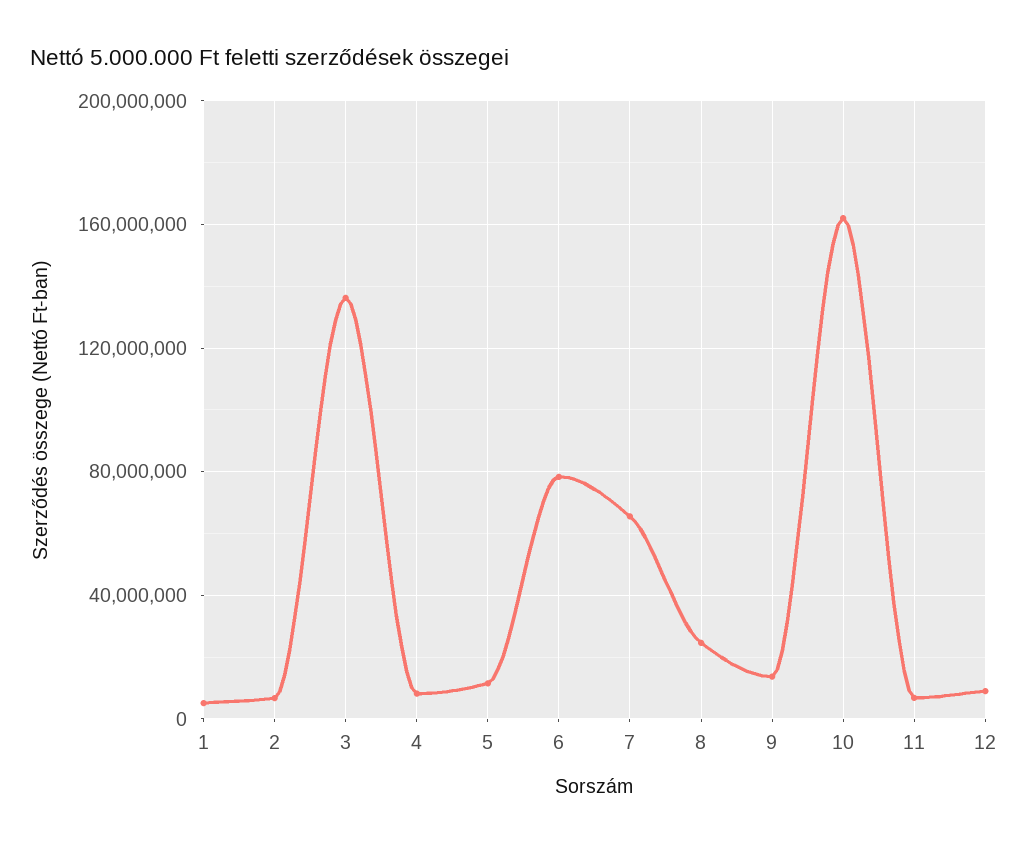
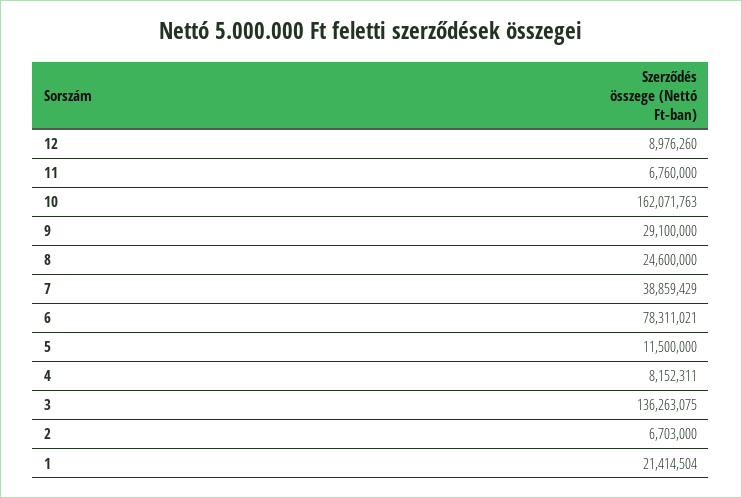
1: 5000000 -> 21414504
7: 65000000 -> 38859429
9: 15000000 -> 29100000

